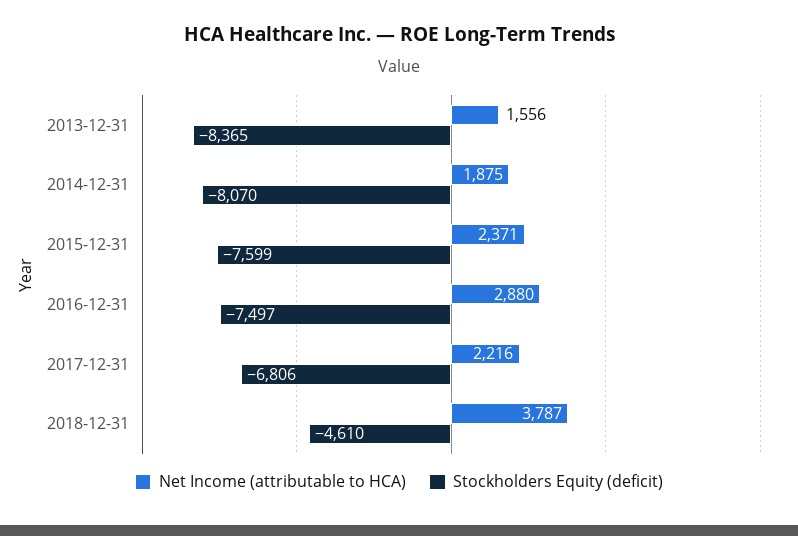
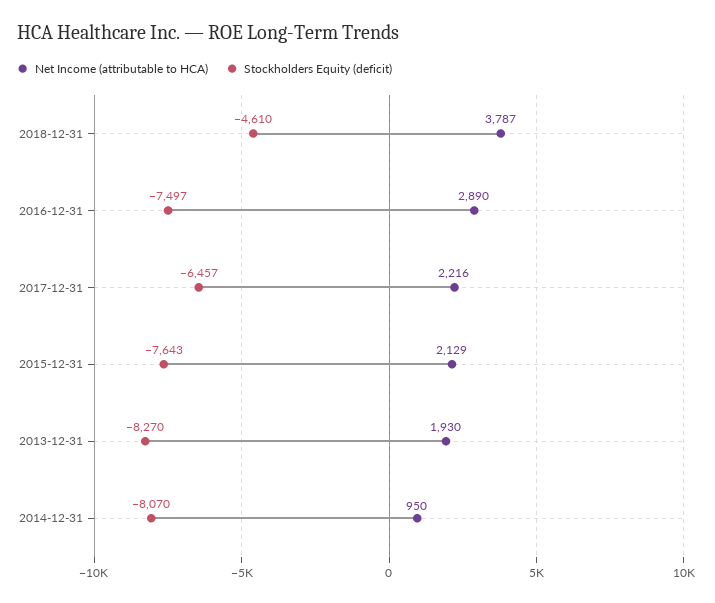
Net Income (attributable to HCA), 2013-12-31: 1556 -> 1930
Stockholders Equity (deficit), 2013-12-31: -8365 -> -8270
Net Income (attributable to HCA), 2014-12-31: 1875 -> 950
Net Income (attributable to HCA), 2015-12-31: 2371 -> 2129
Stockholders Equity (deficit), 2015-12-31: -7599 -> -7643
Net Income (attributable to HCA), 2016-12-31: 2880 -> 2890
Stockholders Equity (deficit), 2017-12-31: -6806 -> -6457

